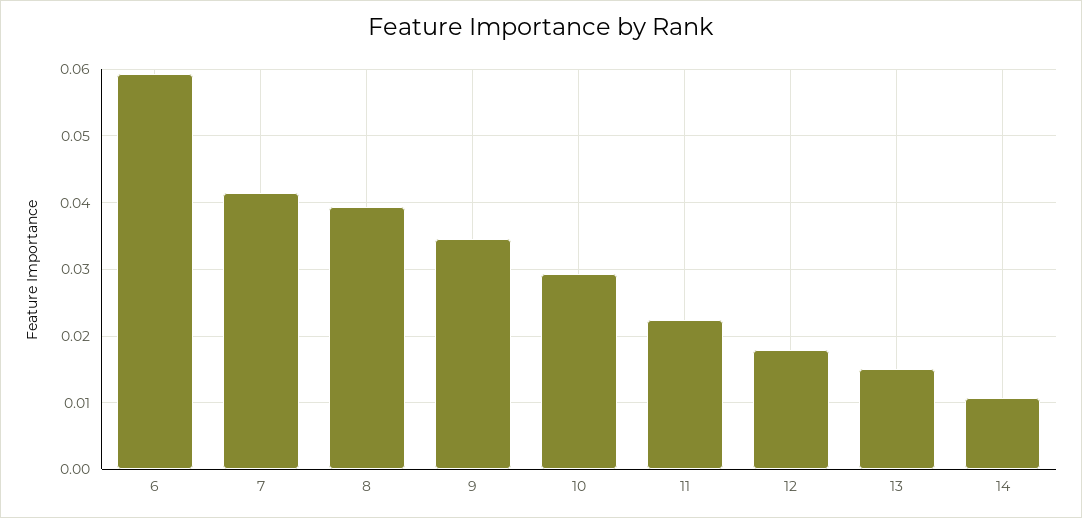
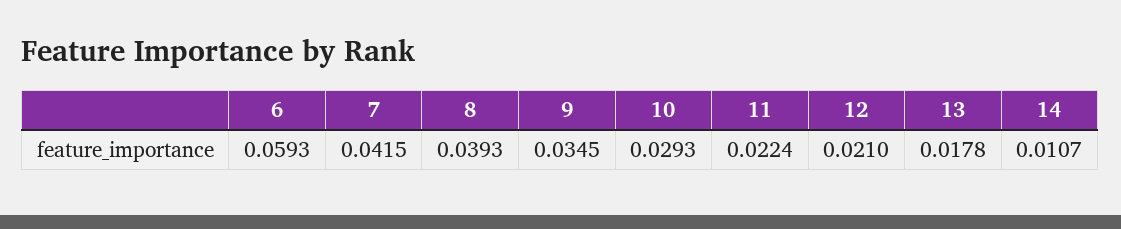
12: 0.018 -> 0.021
13: 0.015 -> 0.0178

